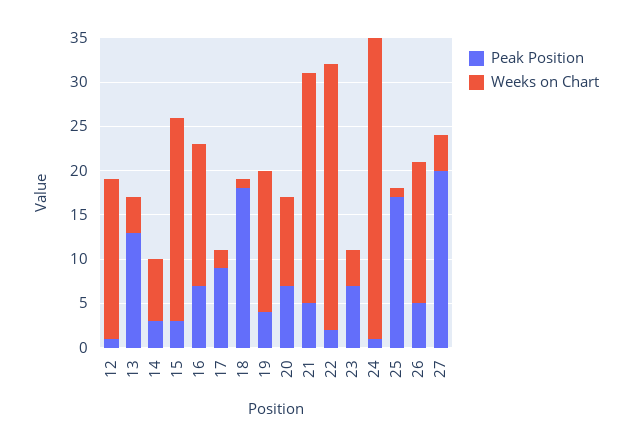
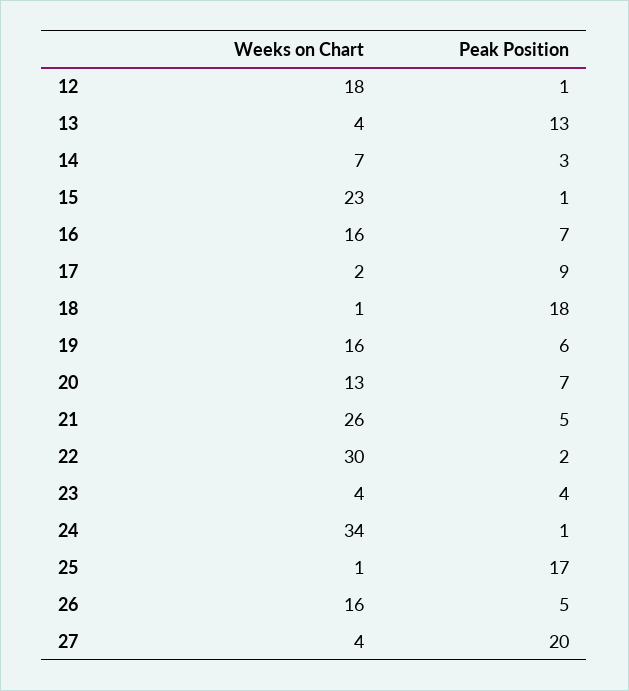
Peak Position, 15: 3 -> 1
Peak Position, 19: 4 -> 6
Weeks on Chart, 20: 10 -> 13
Peak Position, 23: 7 -> 4

